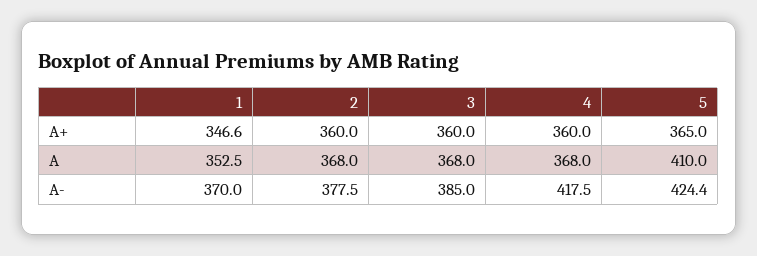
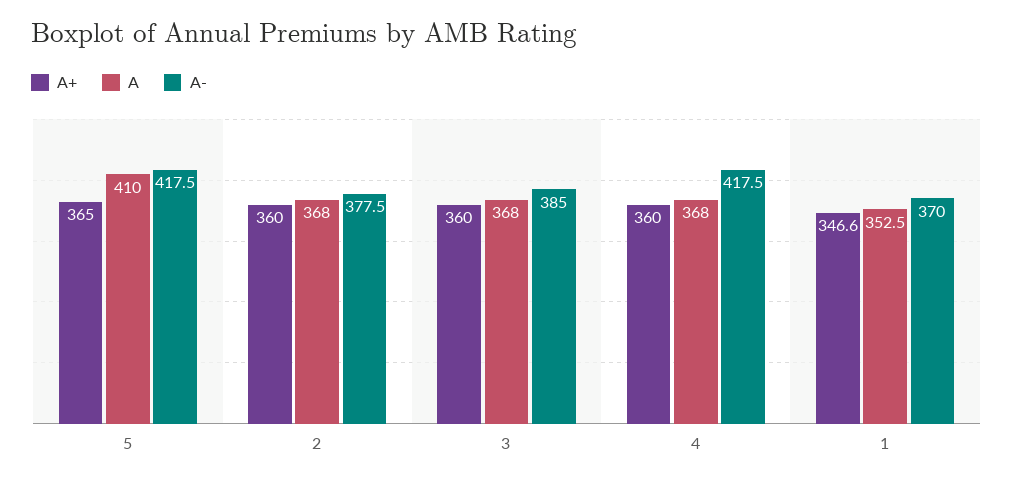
A-, 5: 424.4 -> 417.5

